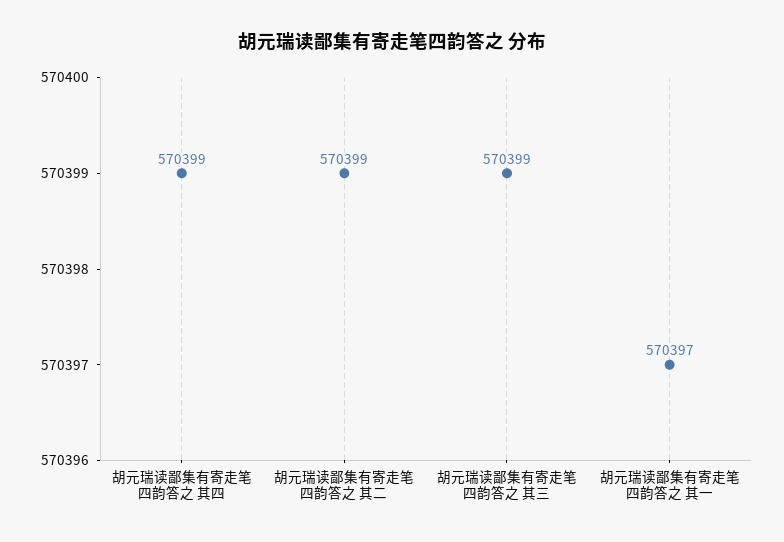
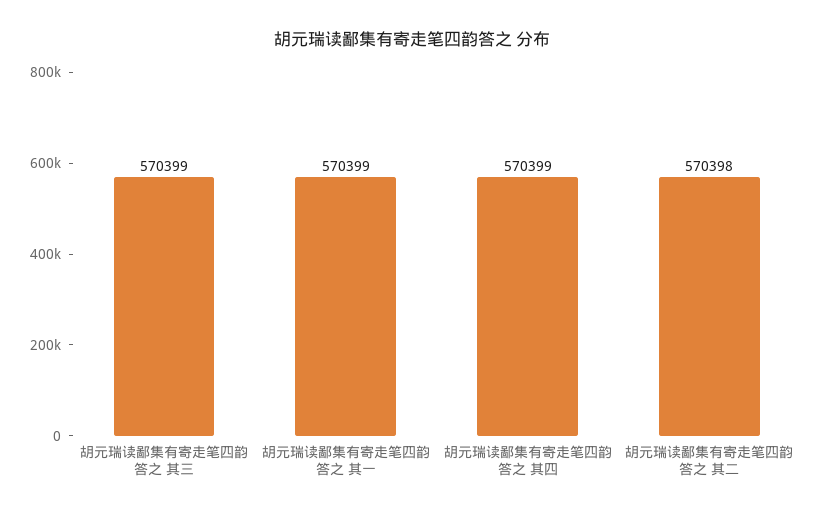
胡元瑞读鄙集有寄走笔四韵答之 其二: 570399 -> 570398
胡元瑞读鄙集有寄走笔四韵答之 其一: 570397 -> 570399

